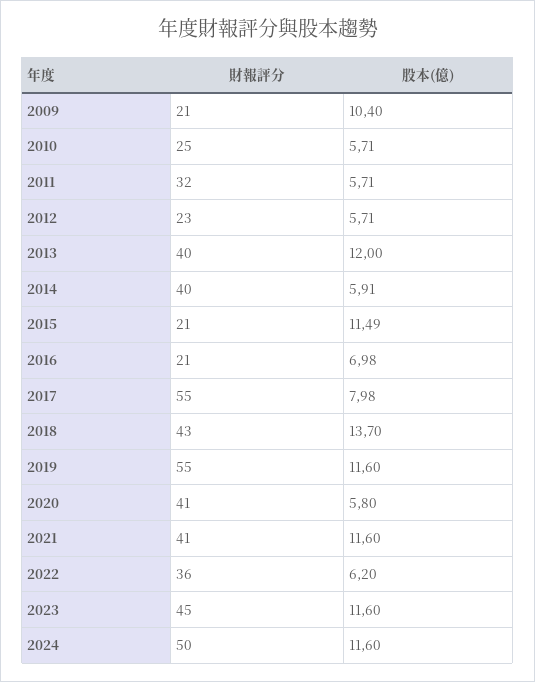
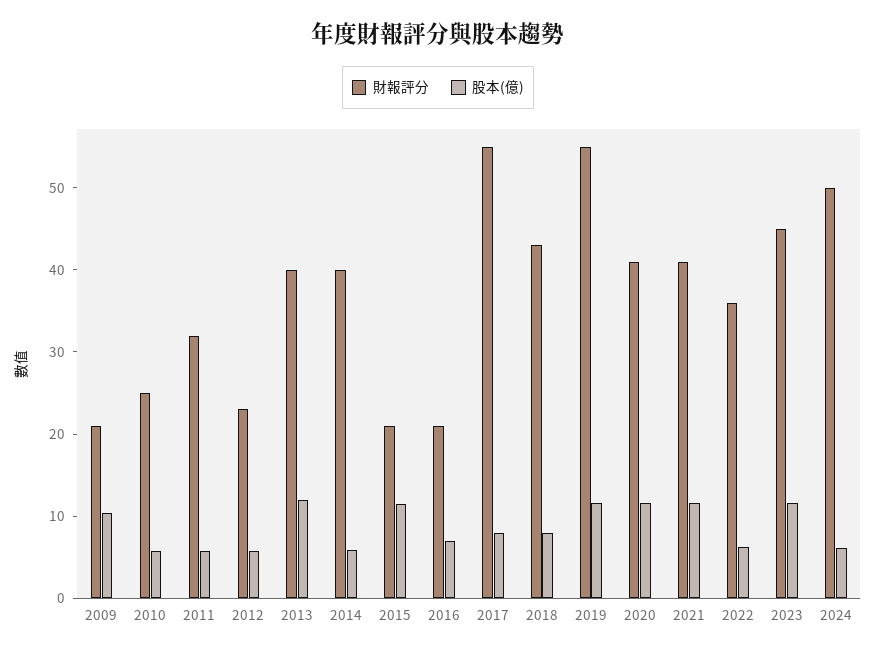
股本(億), 2018: 13.7 -> 8
股本(億), 2020: 5.8 -> 12
股本(億), 2024: 11.6 -> 6

